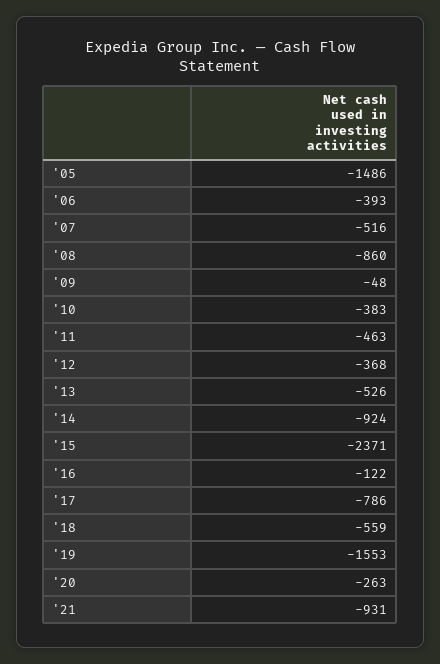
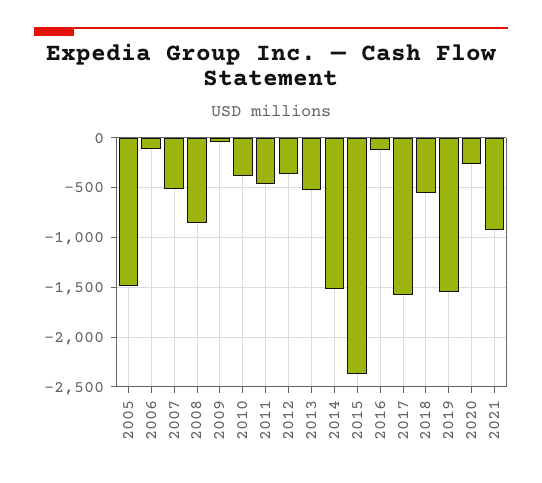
'06: -393 -> -100
'14: -924 -> -1500
'17: -786 -> -1600

